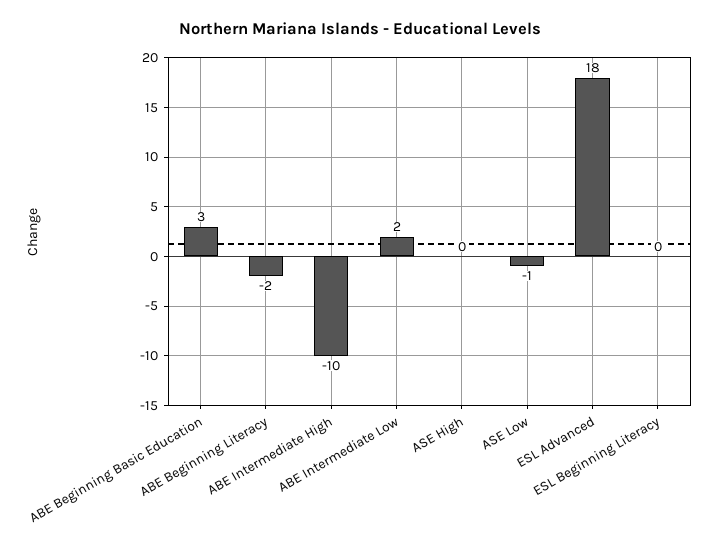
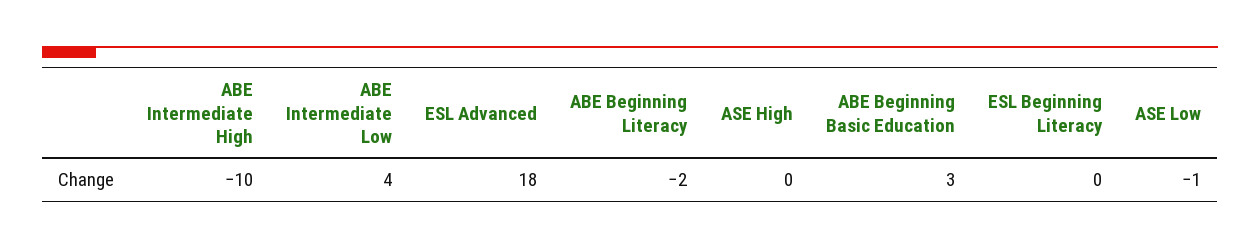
ABE Intermediate Low: 2 -> 4

